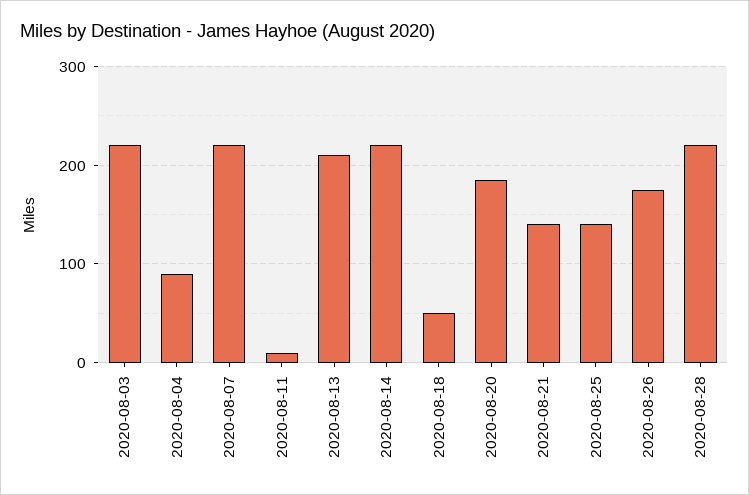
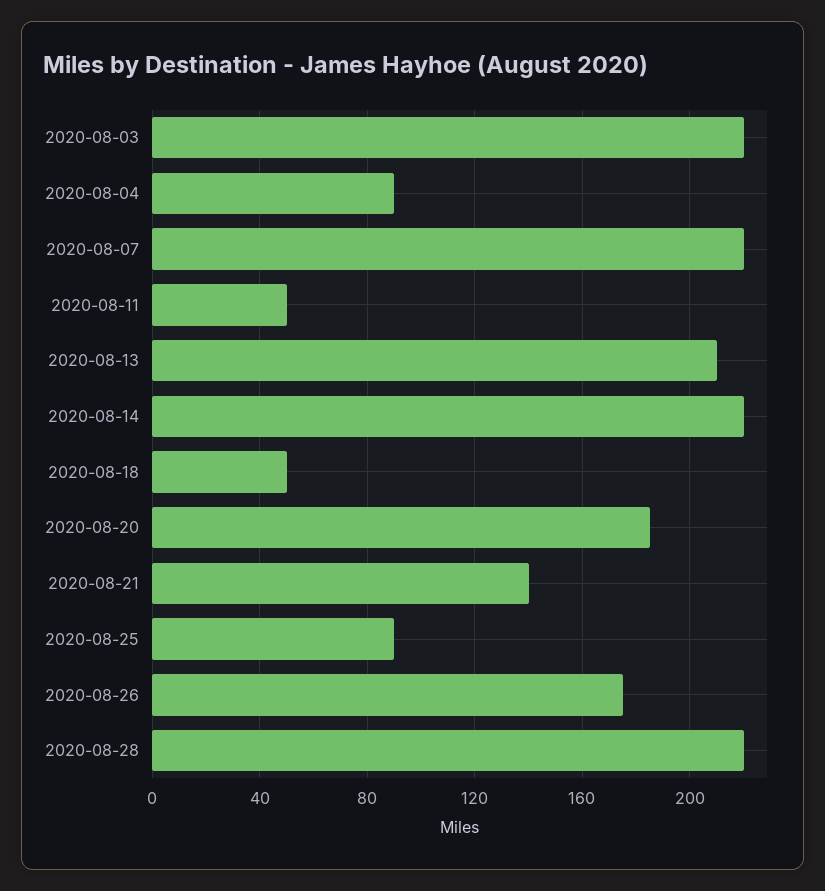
2020-08-11: 10 -> 50
2020-08-25: 140 -> 90

